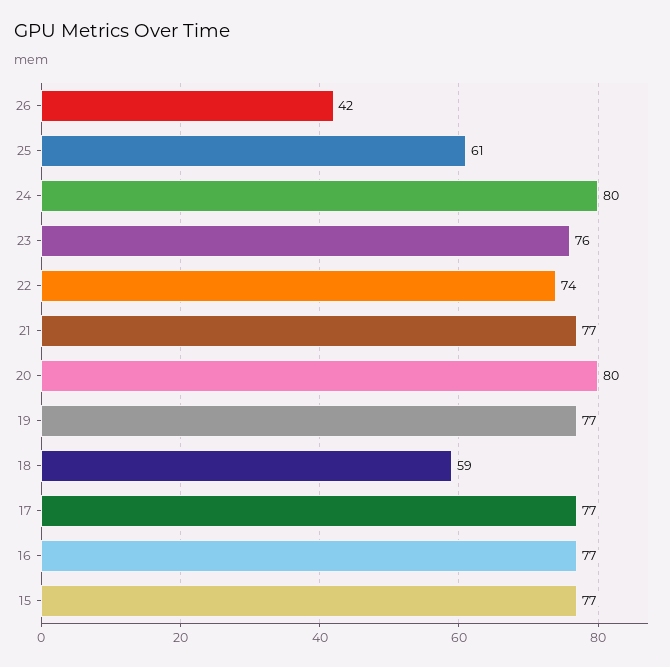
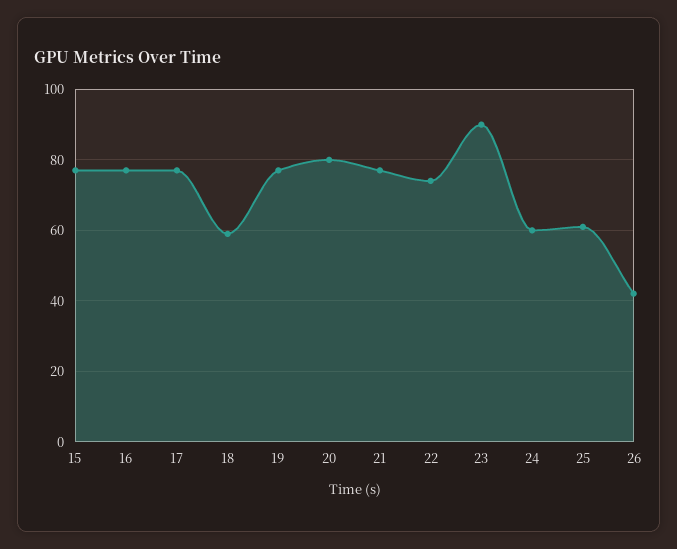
24: 80 -> 60
23: 76 -> 90

